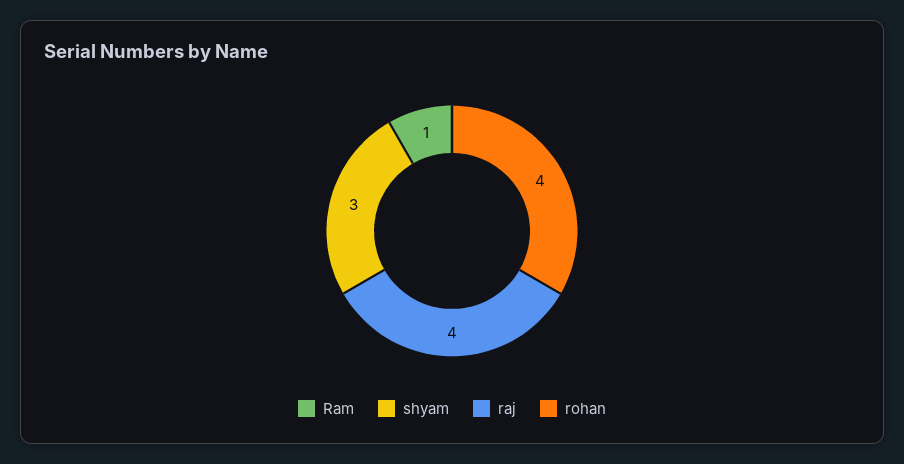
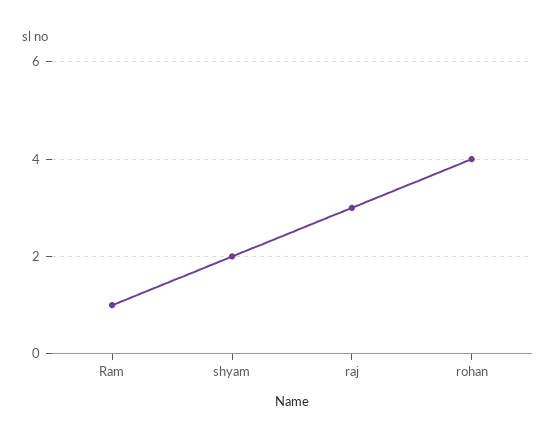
shyam: 3 -> 2
raj: 4 -> 3

